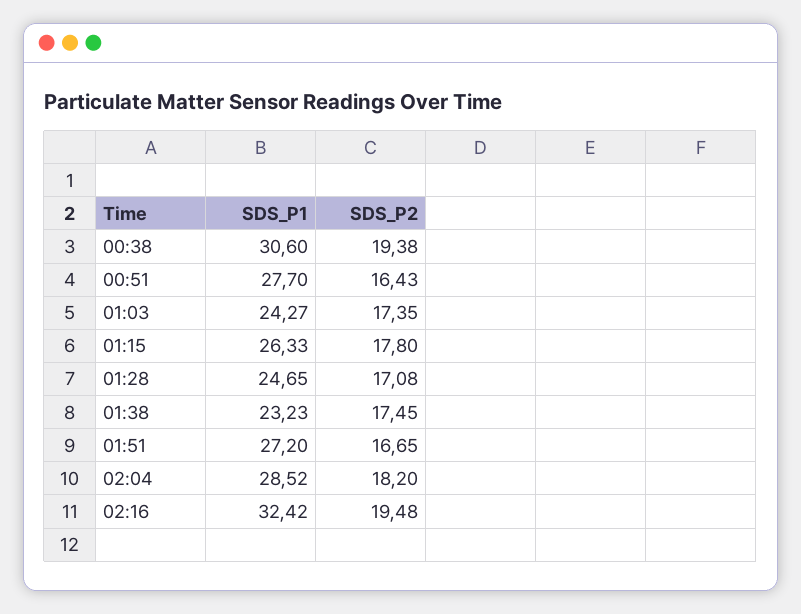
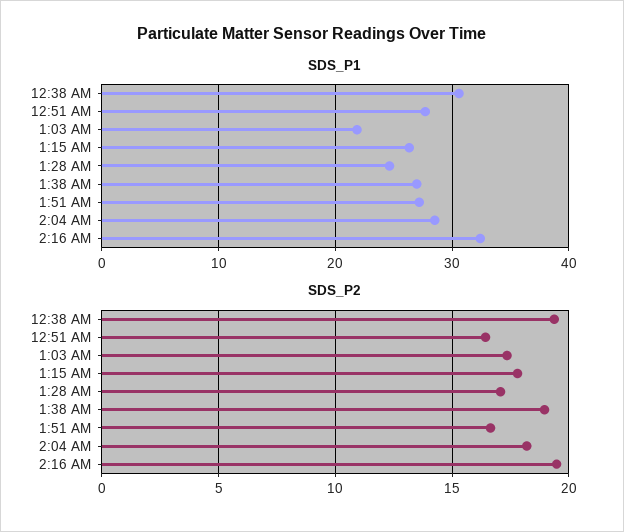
SDS_P1, 01:03: 24.27 -> 22
SDS_P1, 01:38: 23.23 -> 27
SDS_P2, 01:38: 17.45 -> 19

